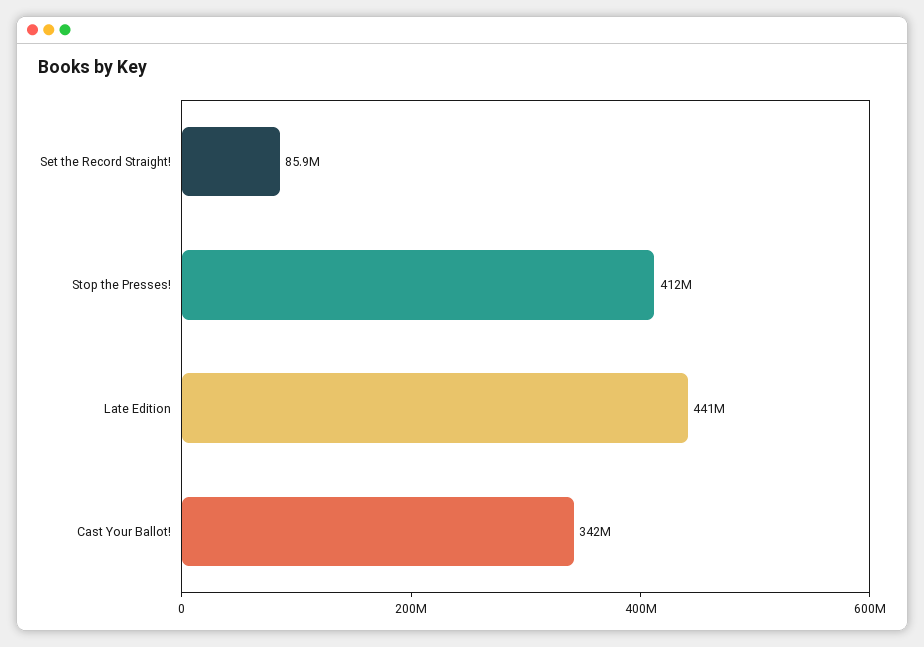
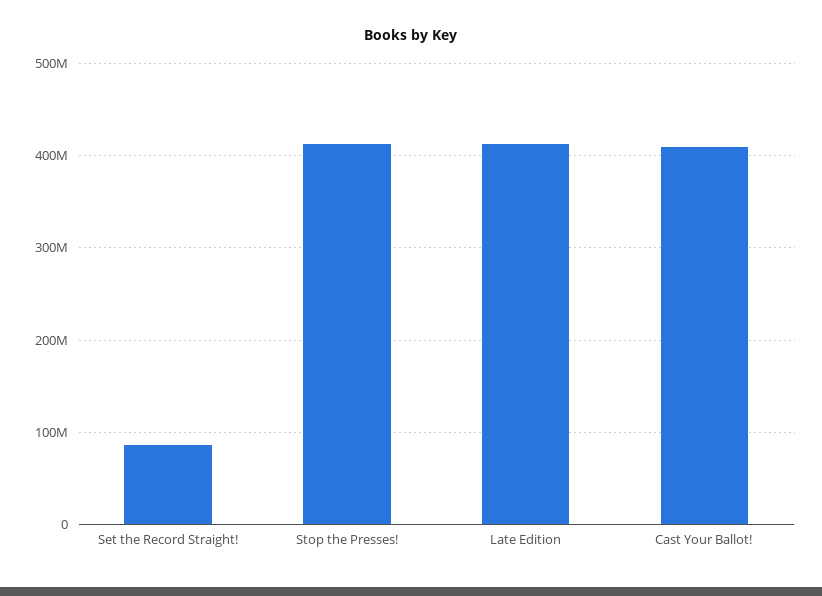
Late Edition: 441000000 -> 410000000
Cast Your Ballot!: 342000000 -> 410000000

